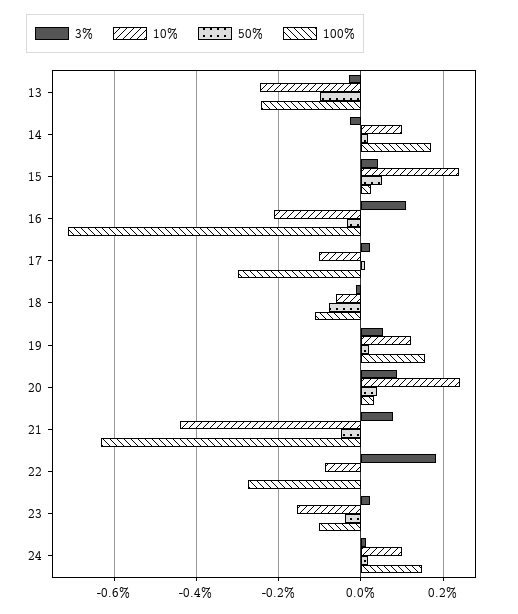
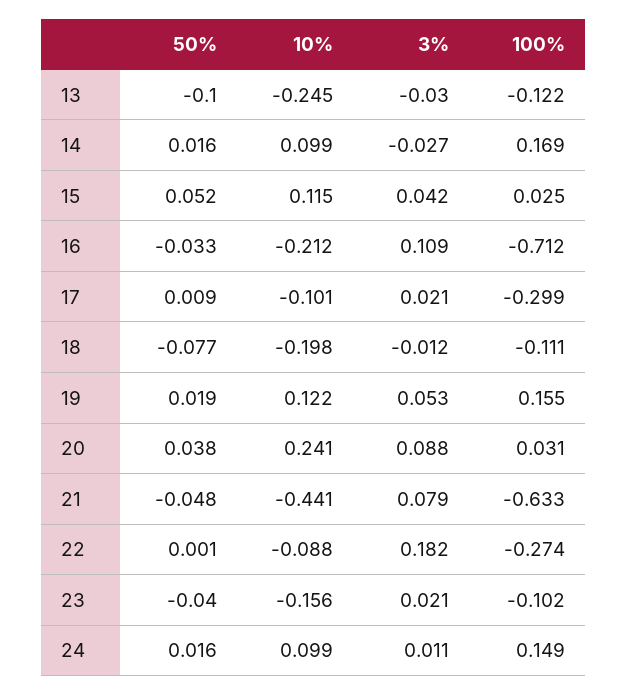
100%, 13: -0.24 -> -0.122
10%, 15: 0.24 -> 0.115
10%, 18: -0.06 -> -0.198

